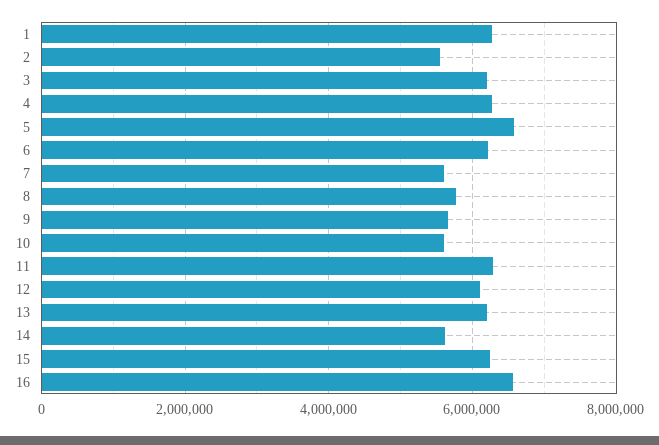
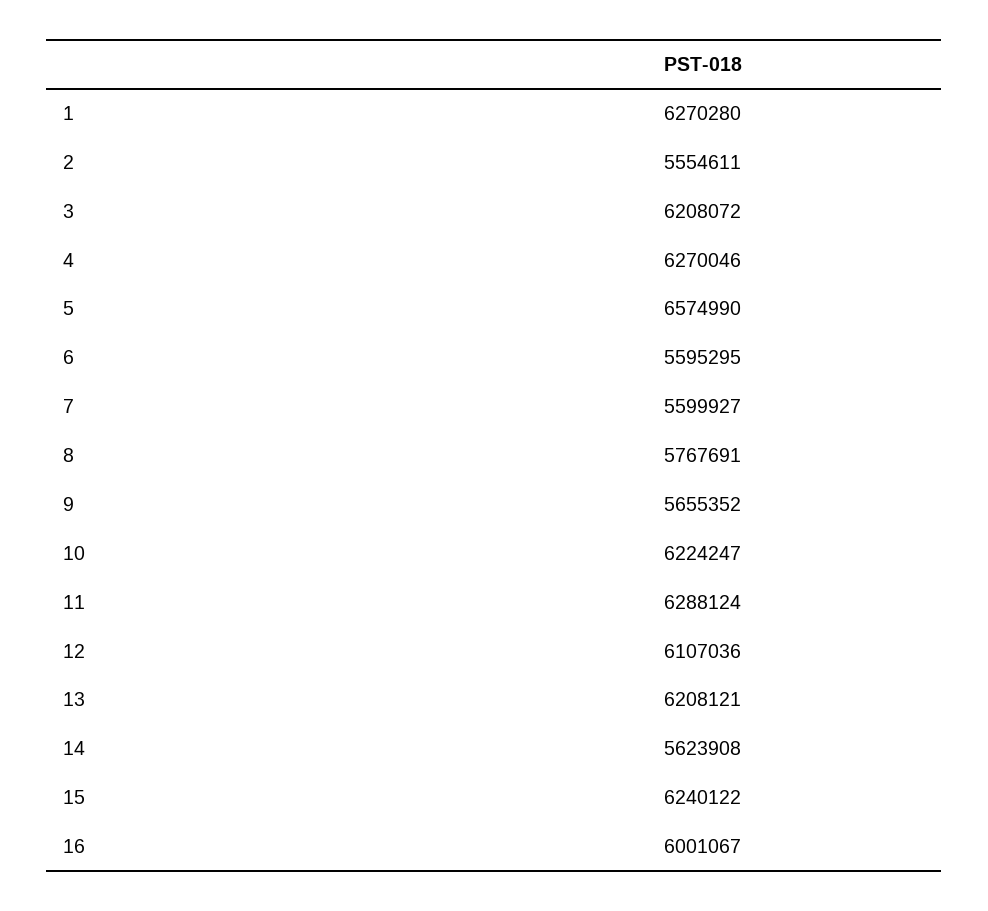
6: 6200000 -> 5595295
10: 5600000 -> 6224247
16: 6600000 -> 6001067

